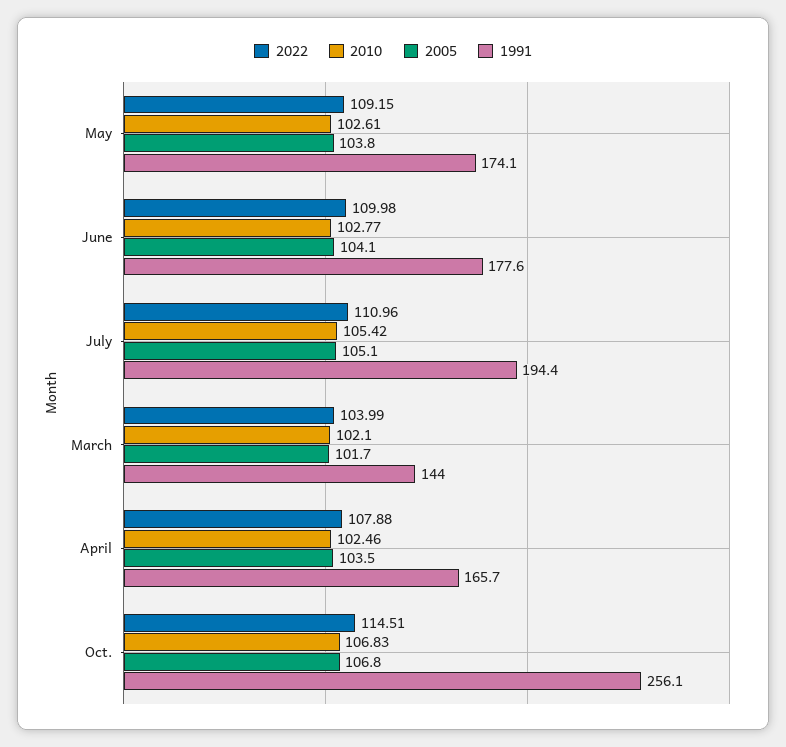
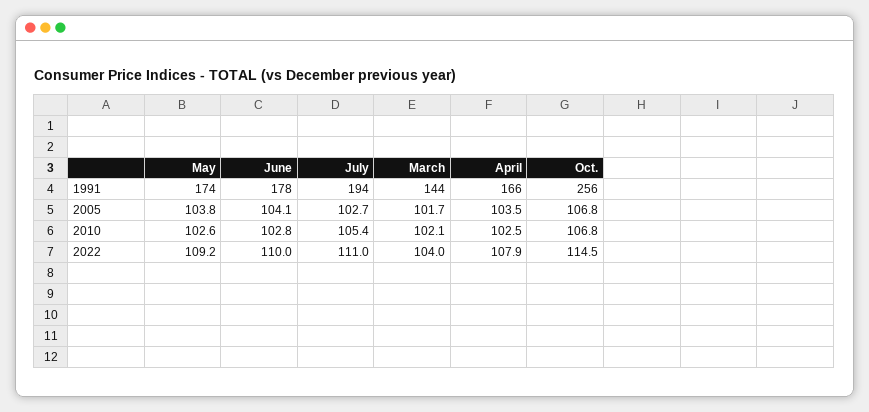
2005, July: 105.1 -> 102.7

